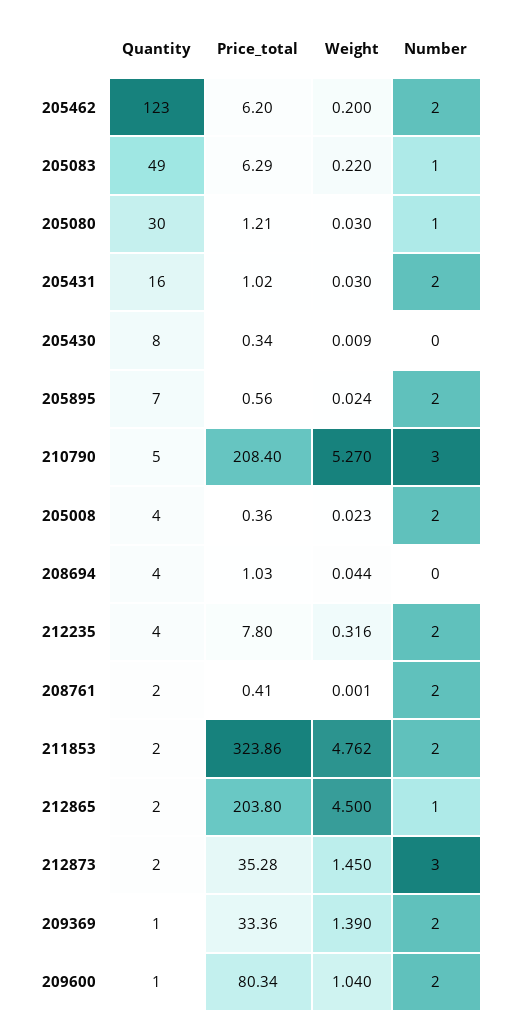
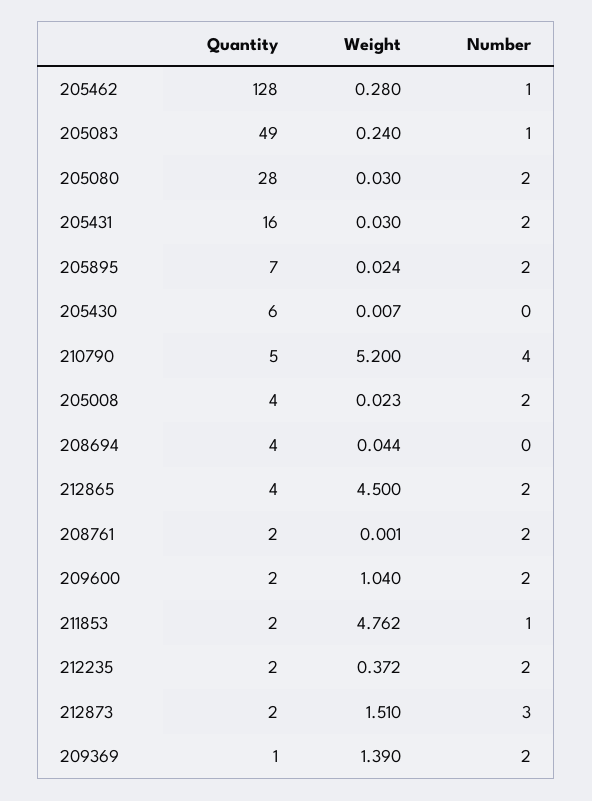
Quantity, 205462: 123 -> 128
Price_total, 205462: 6.2 -> none
Weight, 205462: 0.2 -> 0.28
Number, 205462: 2 -> 1
Price_total, 205083: 6.29 -> none
Weight, 205083: 0.22 -> 0.24
Quantity, 205080: 30 -> 28
Price_total, 205080: 1.21 -> none
Number, 205080: 1 -> 2
Price_total, 205431: 1.02 -> none
Quantity, 205430: 8 -> 6
Price_total, 205430: 0.34 -> none
Weight, 205430: 0.009 -> 0.007
Price_total, 205895: 0.56 -> none
Price_total, 210790: 208.4 -> none
Weight, 210790: 5.27 -> 5.2
Number, 210790: 3 -> 4
Price_total, 205008: 0.36 -> none
Price_total, 208694: 1.03 -> none
Quantity, 212235: 4 -> 2
Price_total, 212235: 7.8 -> none
Weight, 212235: 0.316 -> 0.372
Price_total, 208761: 0.41 -> none
Price_total, 211853: 323.86 -> none
Number, 211853: 2 -> 1
Quantity, 212865: 2 -> 4
Price_total, 212865: 203.8 -> none
Number, 212865: 1 -> 2
Price_total, 212873: 35.28 -> none
Weight, 212873: 1.45 -> 1.51
Price_total, 209369: 33.36 -> none
Quantity, 209600: 1 -> 2
Price_total, 209600: 80.34 -> none

